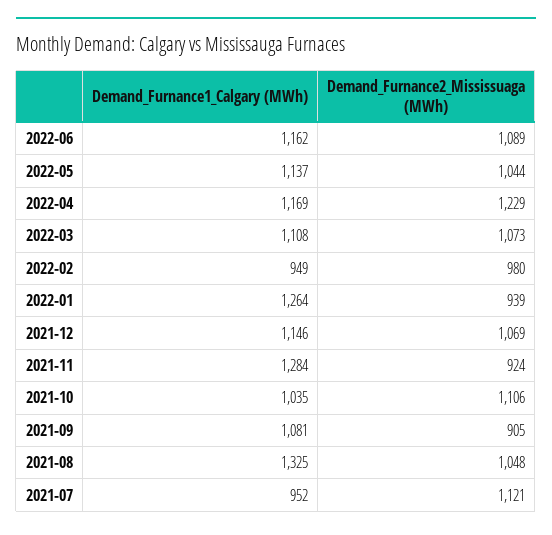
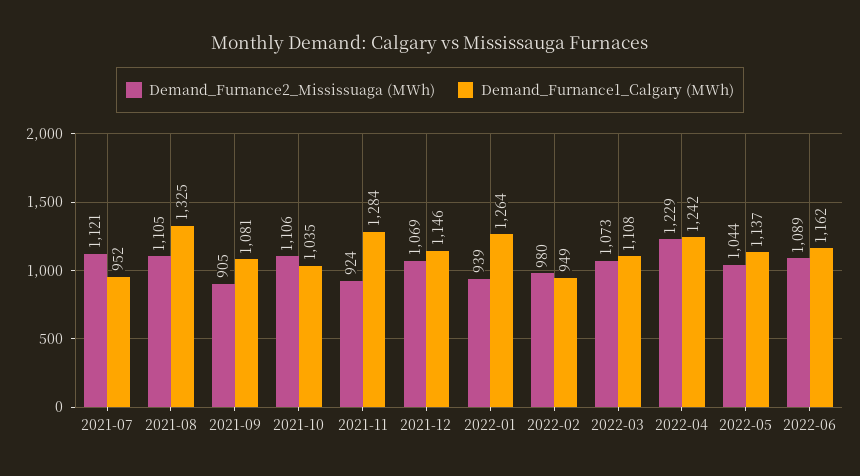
Demand_Furnance1_Calgary (MWh), 2022-04: 1169 -> 1242
Demand_Furnance2_Mississuaga (MWh), 2021-08: 1048 -> 1105

